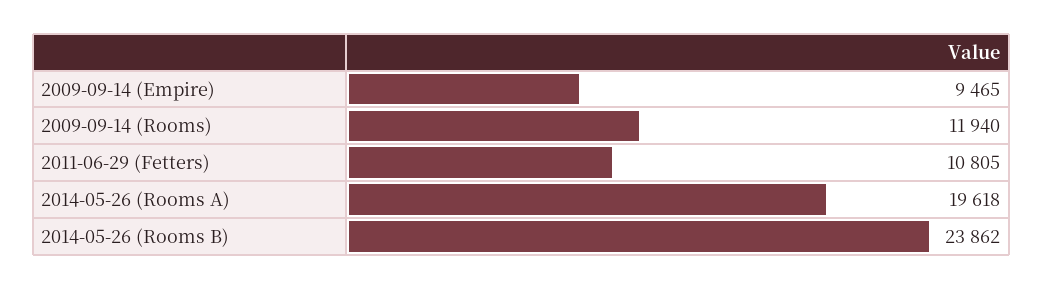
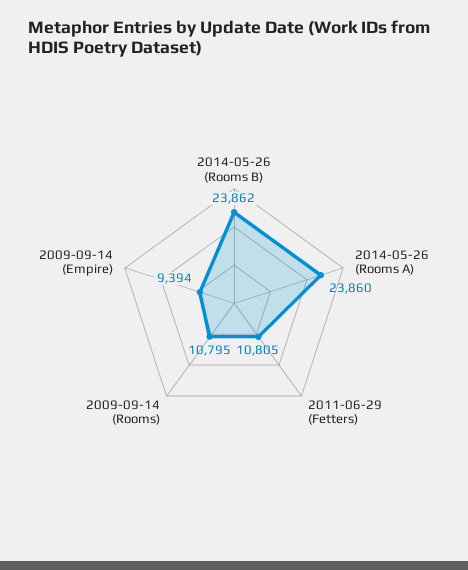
2009-09-14 (Empire): 9465 -> 9394
2009-09-14 (Rooms): 11940 -> 10795
2014-05-26 (Rooms A): 19618 -> 23860

